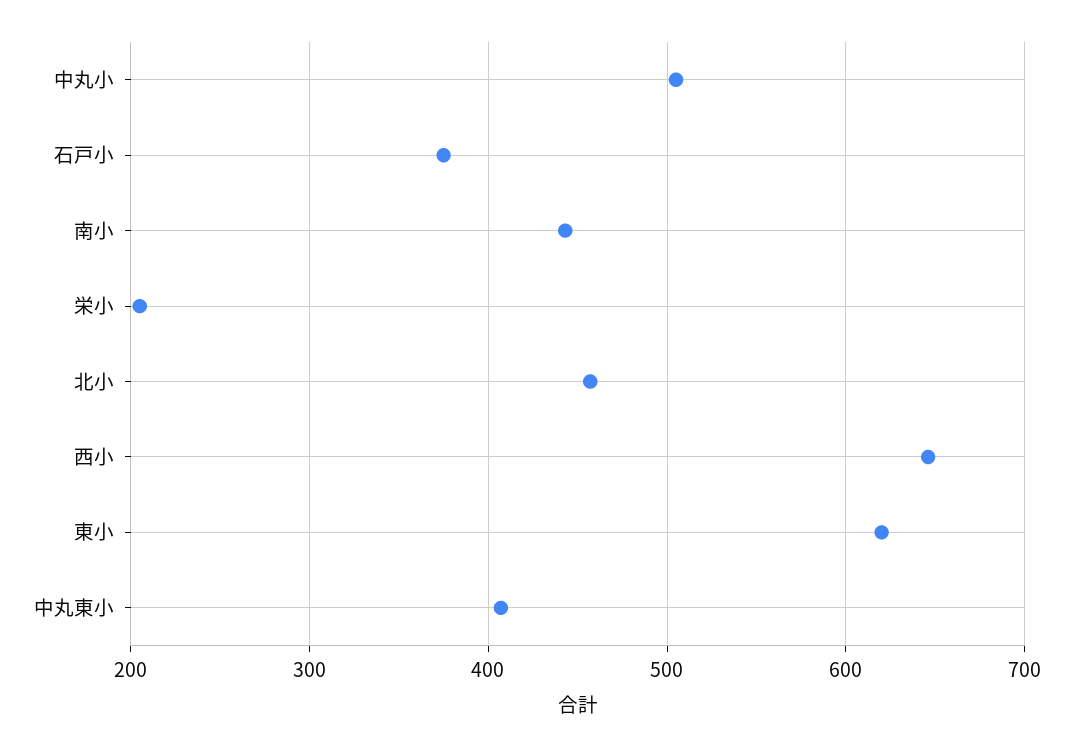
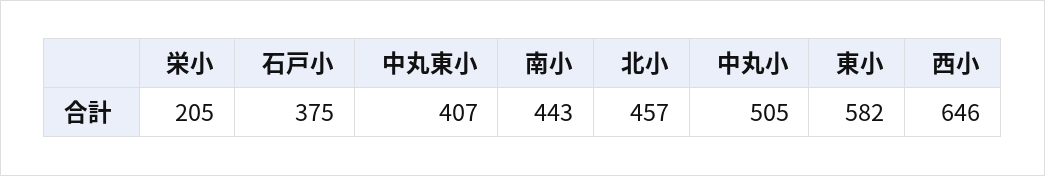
東小: 620 -> 582

